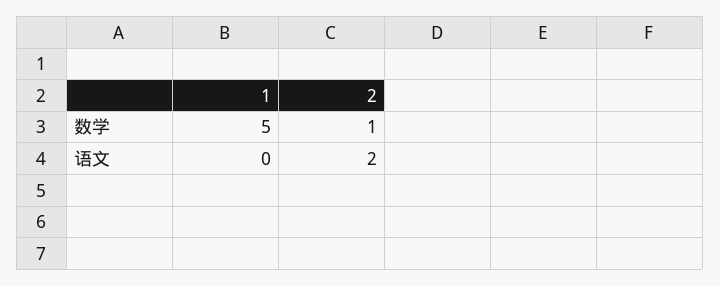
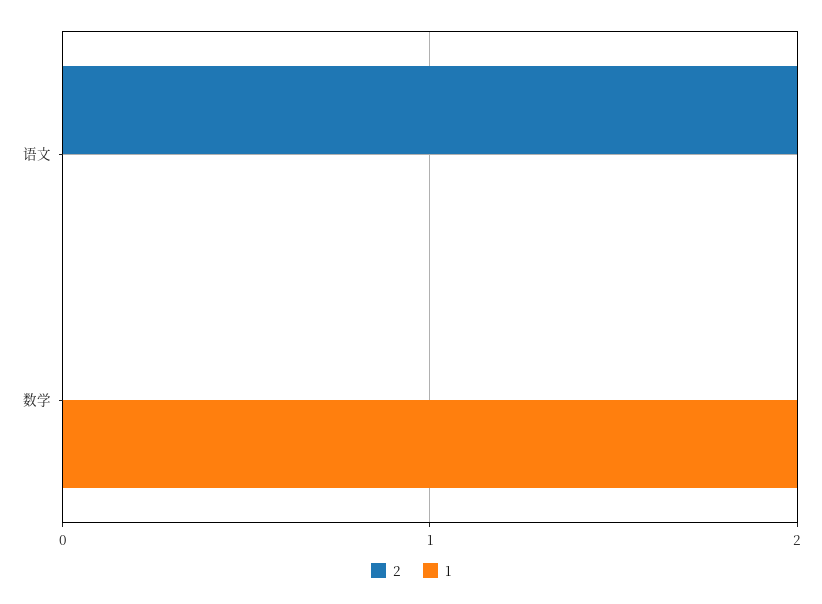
1, 数学: 5 -> 2
2, 数学: 1 -> 0

